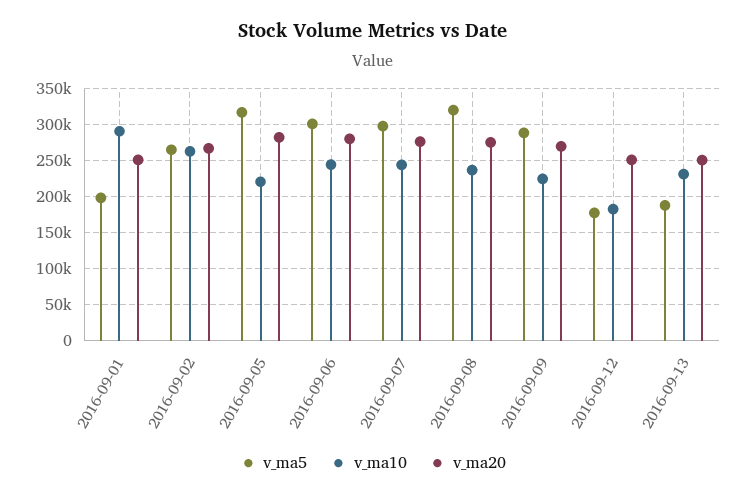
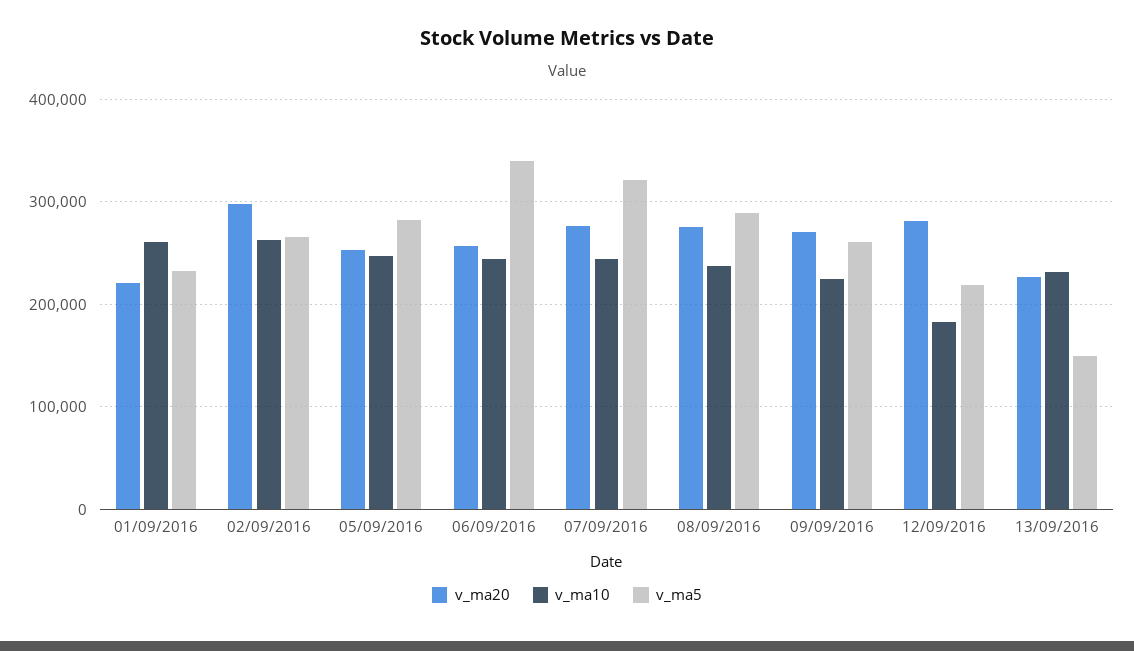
v_ma5, 2016-09-01: 200000 -> 230000
v_ma10, 2016-09-01: 290000 -> 260000
v_ma20, 2016-09-01: 250000 -> 220000
v_ma20, 2016-09-02: 270000 -> 300000
v_ma5, 2016-09-05: 320000 -> 280000
v_ma10, 2016-09-05: 220000 -> 250000
v_ma20, 2016-09-05: 280000 -> 250000
v_ma5, 2016-09-06: 300000 -> 340000
v_ma20, 2016-09-06: 280000 -> 260000
v_ma5, 2016-09-07: 300000 -> 320000
v_ma5, 2016-09-08: 320000 -> 290000
v_ma5, 2016-09-09: 290000 -> 260000
v_ma5, 2016-09-12: 180000 -> 220000
v_ma20, 2016-09-12: 250000 -> 280000
v_ma5, 2016-09-13: 190000 -> 150000
v_ma20, 2016-09-13: 250000 -> 230000

